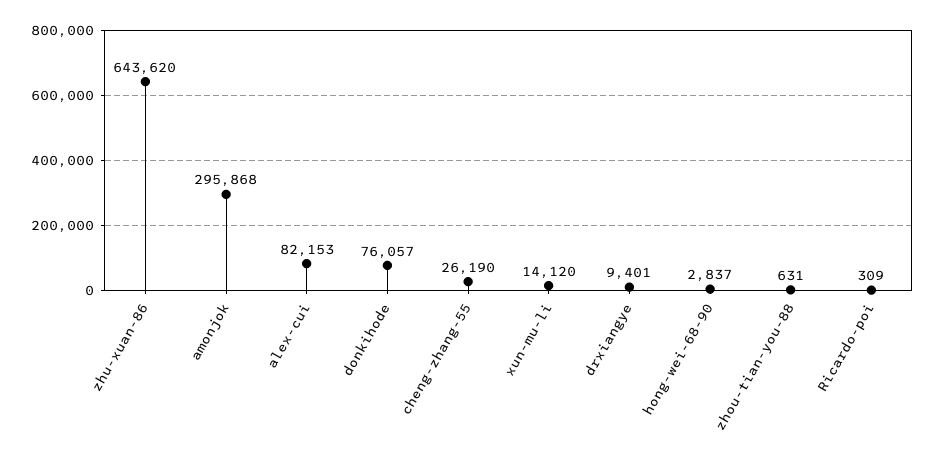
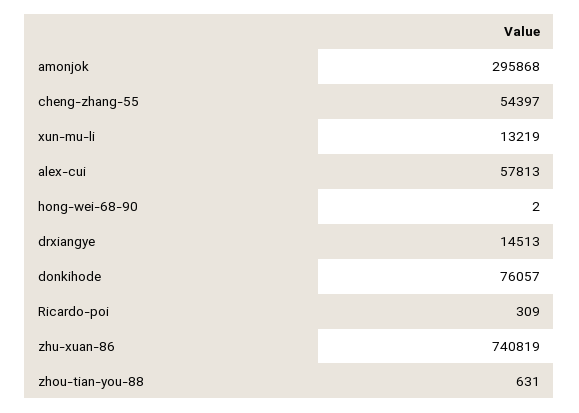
zhu-xuan-86: 643620 -> 740819
alex-cui: 82153 -> 57813
cheng-zhang-55: 26190 -> 54397
xun-mu-li: 14120 -> 13219
drxiangye: 9401 -> 14513
hong-wei-68-90: 2837 -> 2

